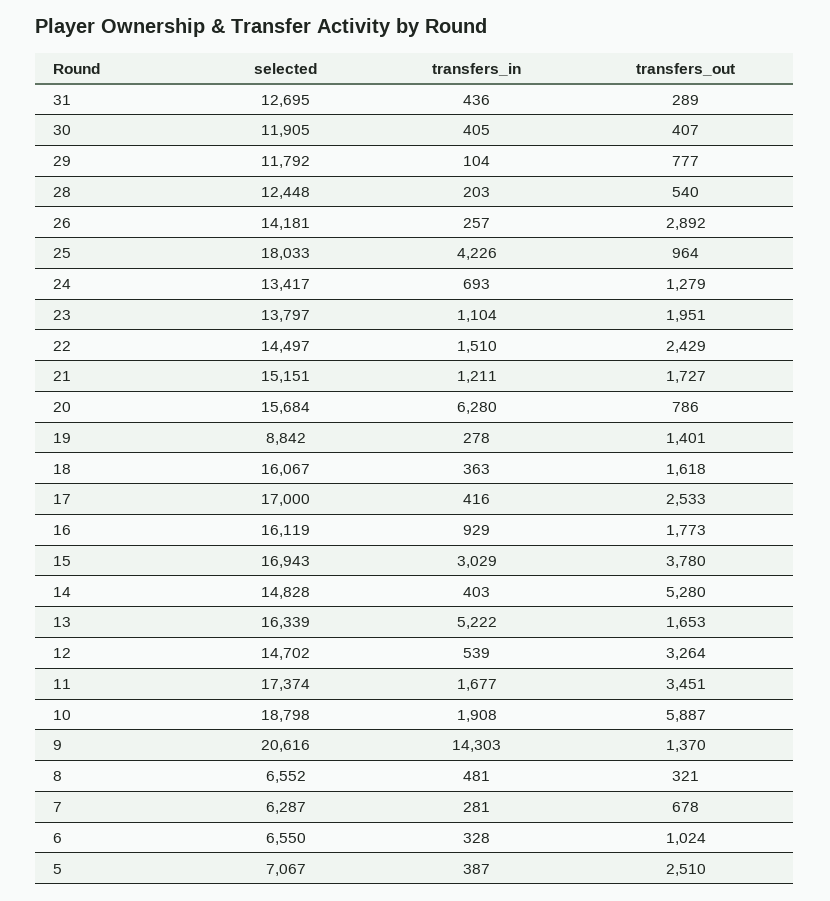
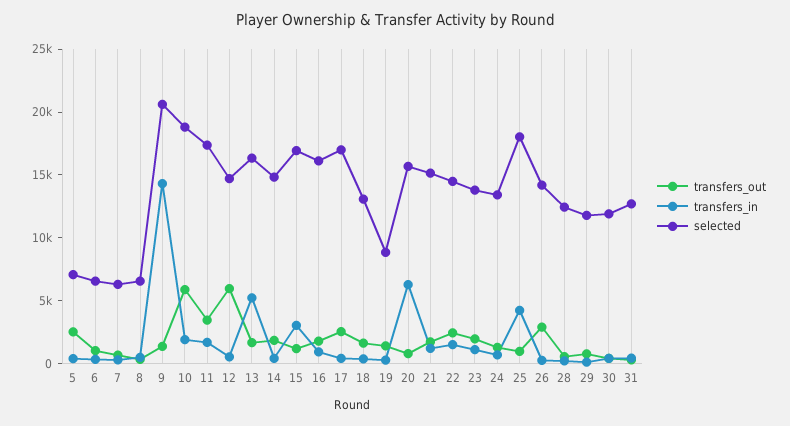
selected, 18: 16067 -> 13000
transfers_out, 15: 3780 -> 1000
transfers_out, 14: 5280 -> 2000
transfers_out, 12: 3264 -> 6000

